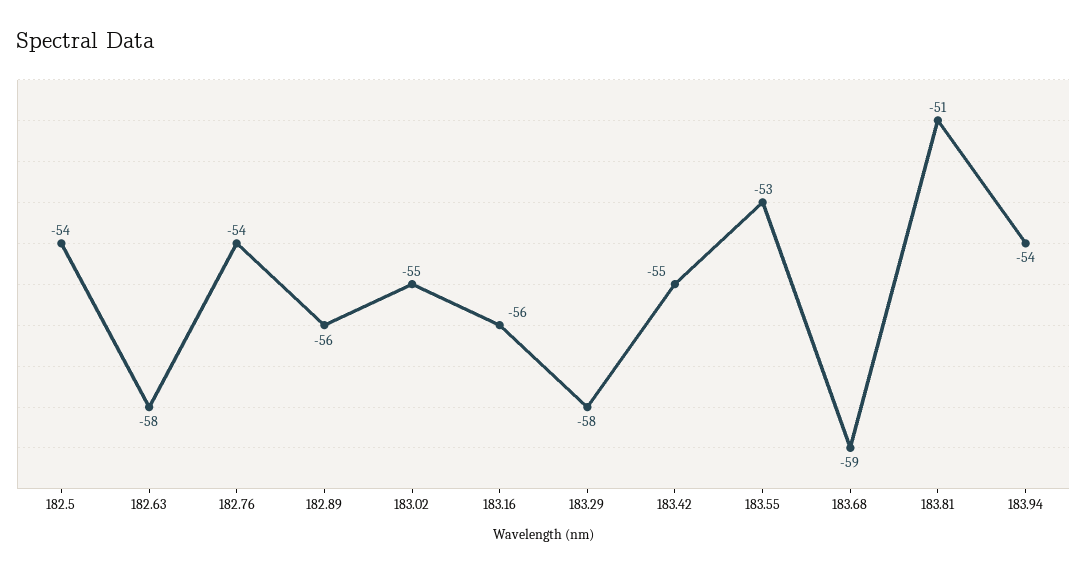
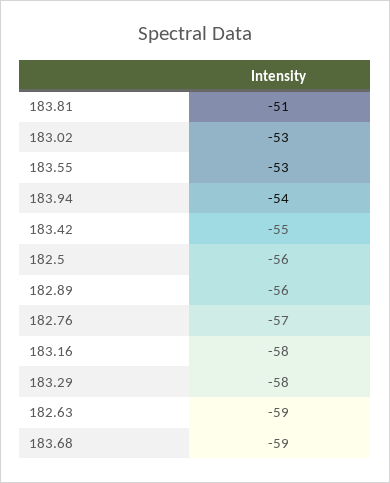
182.5: -54 -> -56
182.63: -58 -> -59
182.76: -54 -> -57
183.02: -55 -> -53
183.16: -56 -> -58

